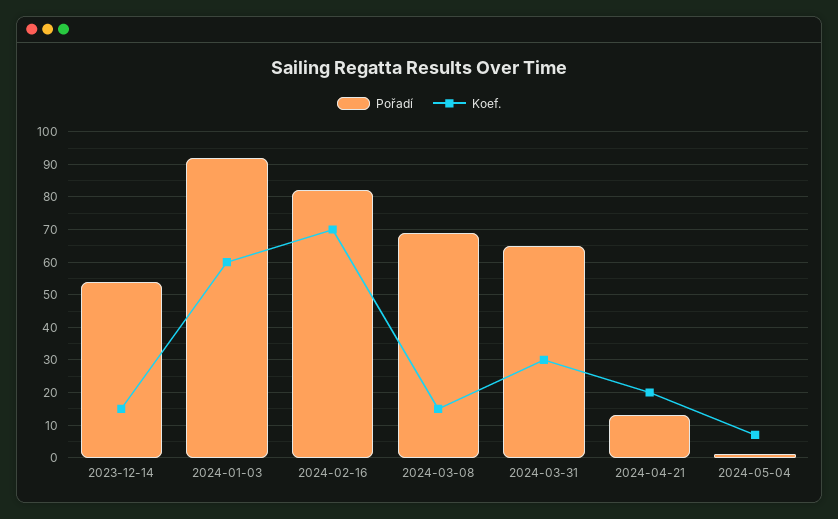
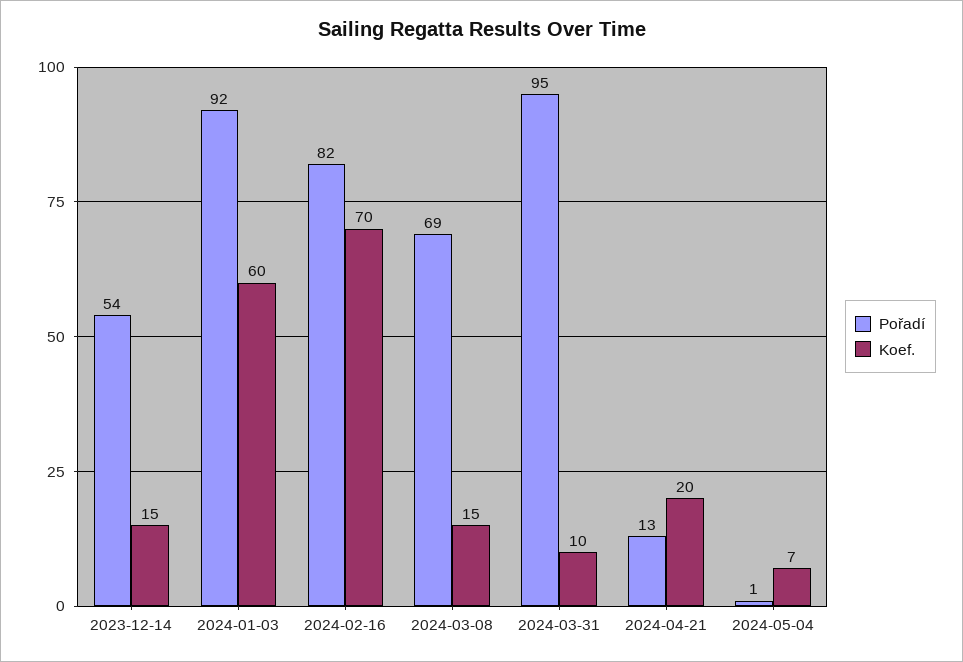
Pořadí, 2024-03-31: 65 -> 95
Koef., 2024-03-31: 30 -> 10

